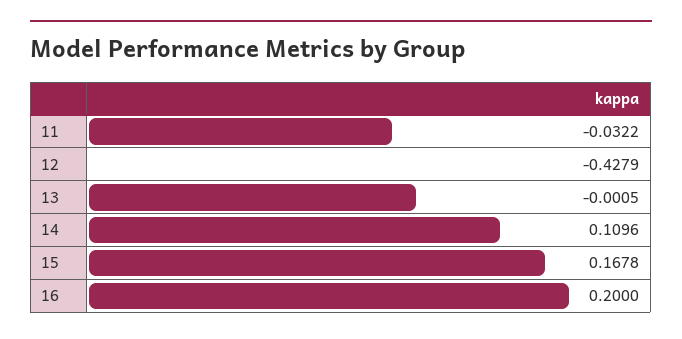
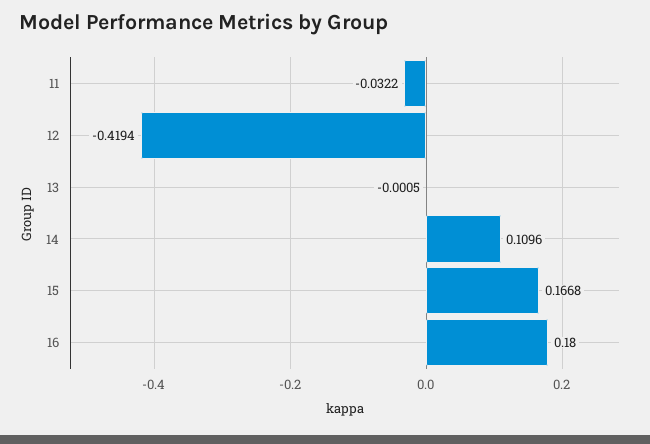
12: -0.4279 -> -0.4194
15: 0.1678 -> 0.1668
16: 0.2 -> 0.18

